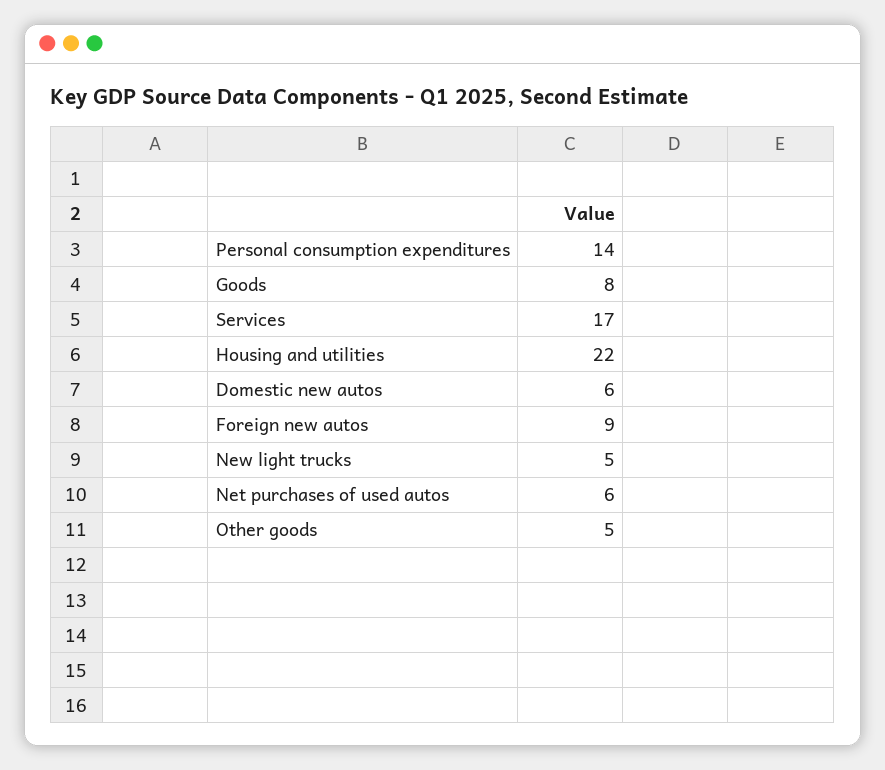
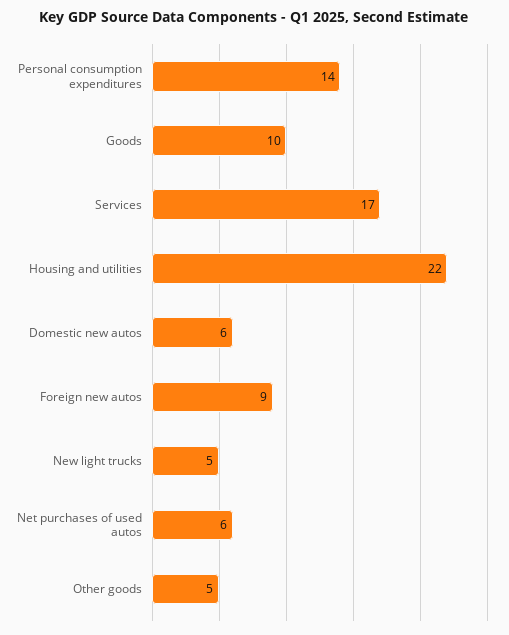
Goods: 8 -> 10

